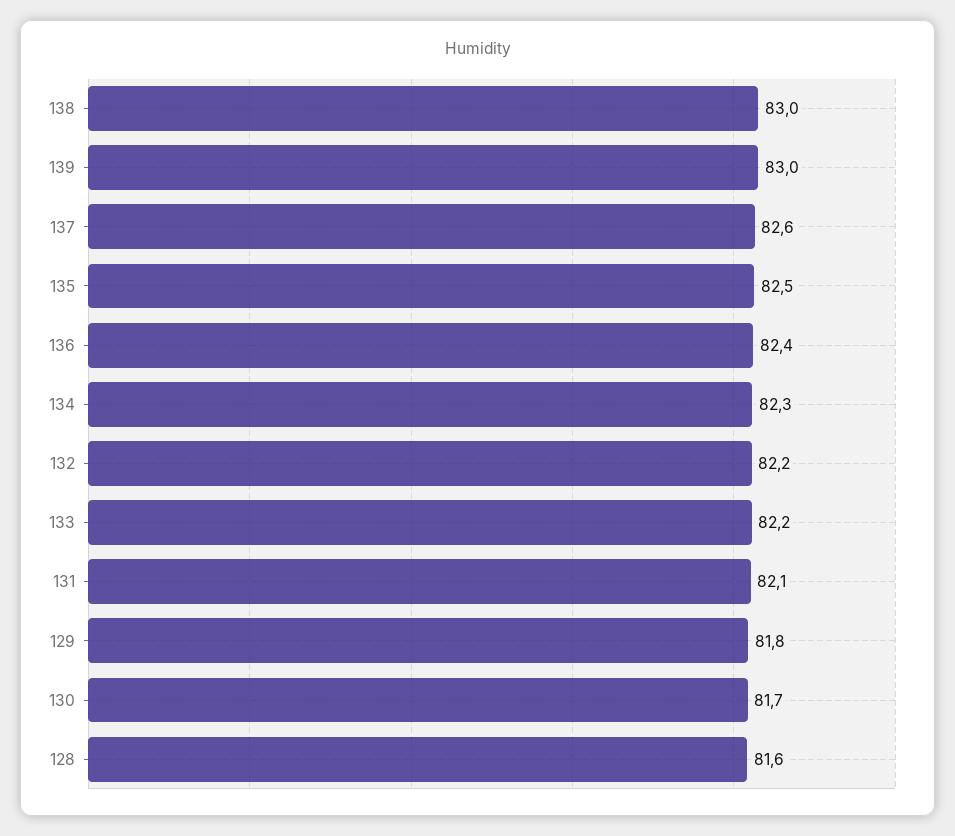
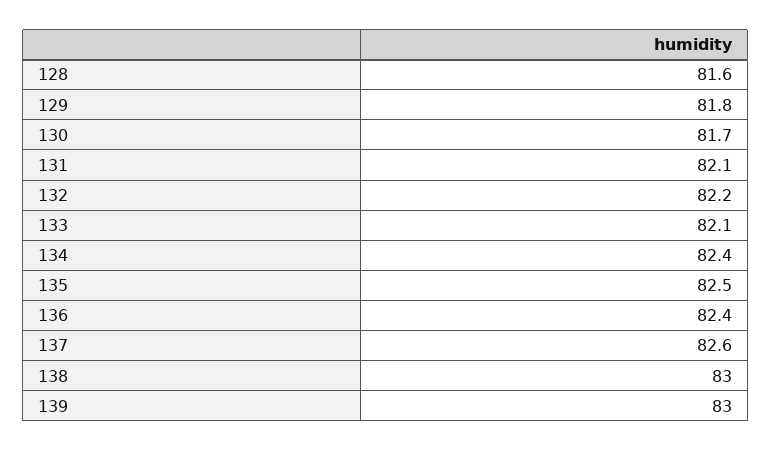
134: 82.3 -> 82.4
133: 82.2 -> 82.1

